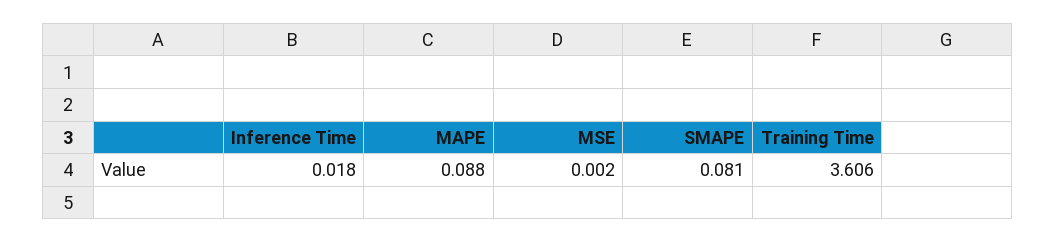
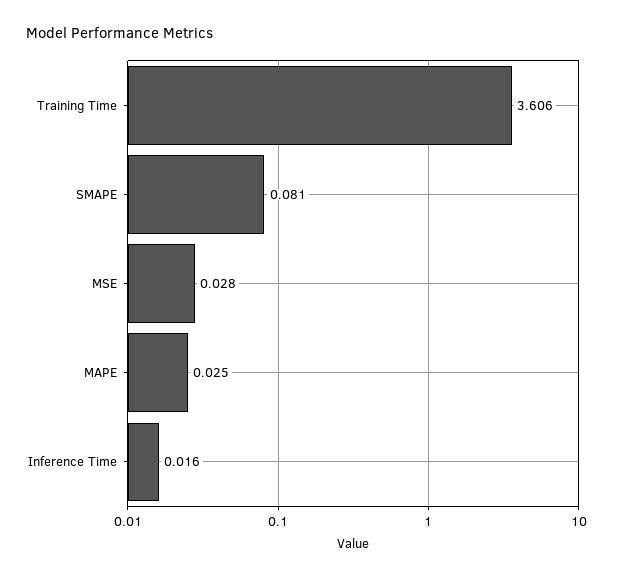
Inference Time: 0.018 -> 0.016
MAPE: 0.088 -> 0.025
MSE: 0.002 -> 0.028

